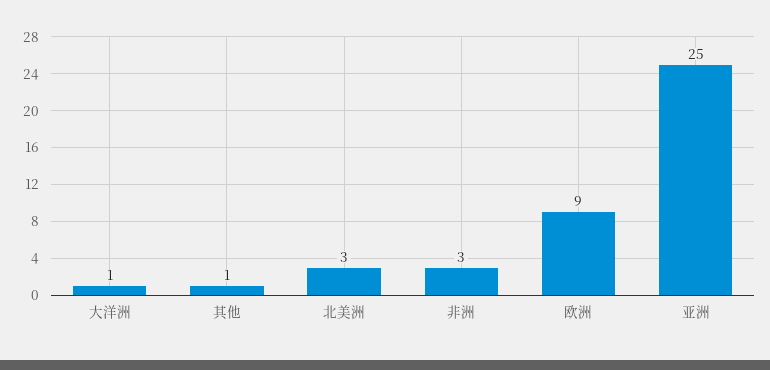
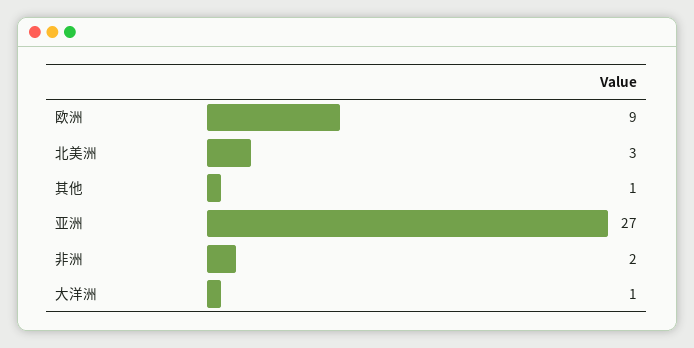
非洲: 3 -> 2
亚洲: 25 -> 27

